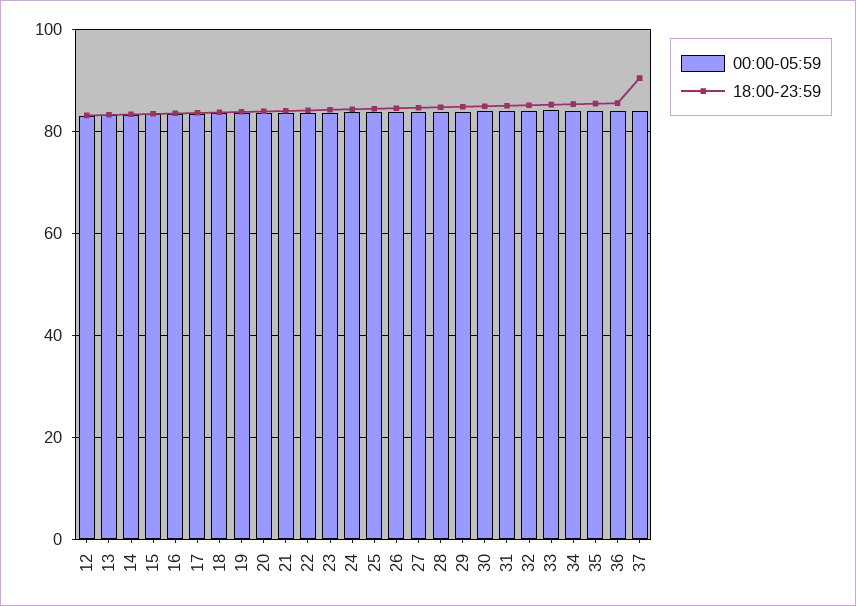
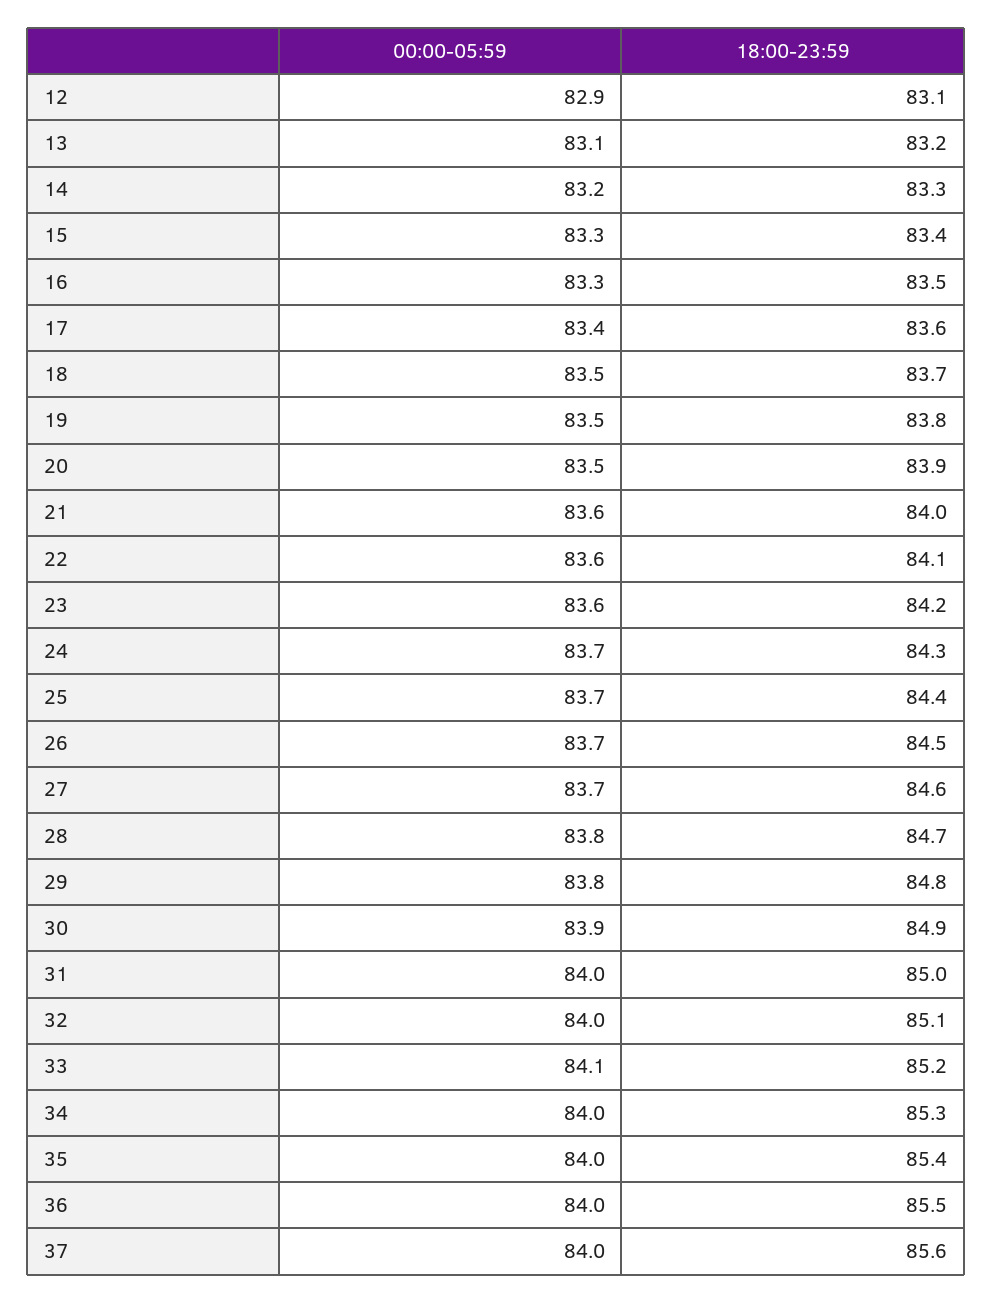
18:00-23:59, 37: 90 -> 85.6

